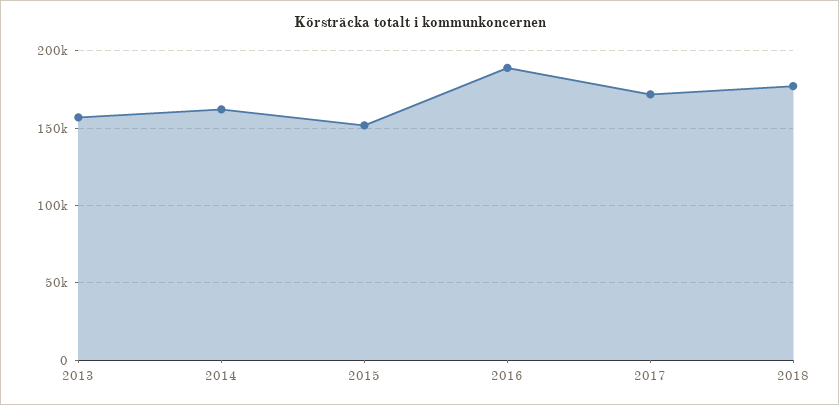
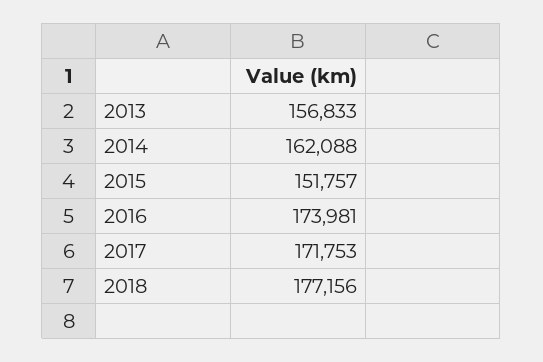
2016: 190000 -> 173981

